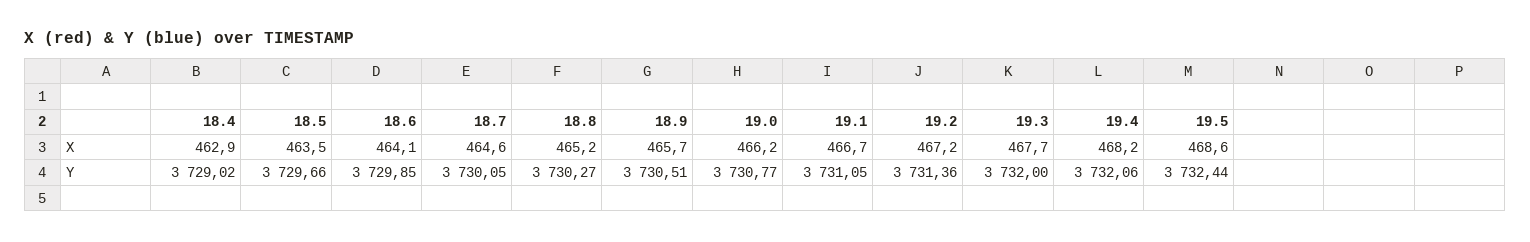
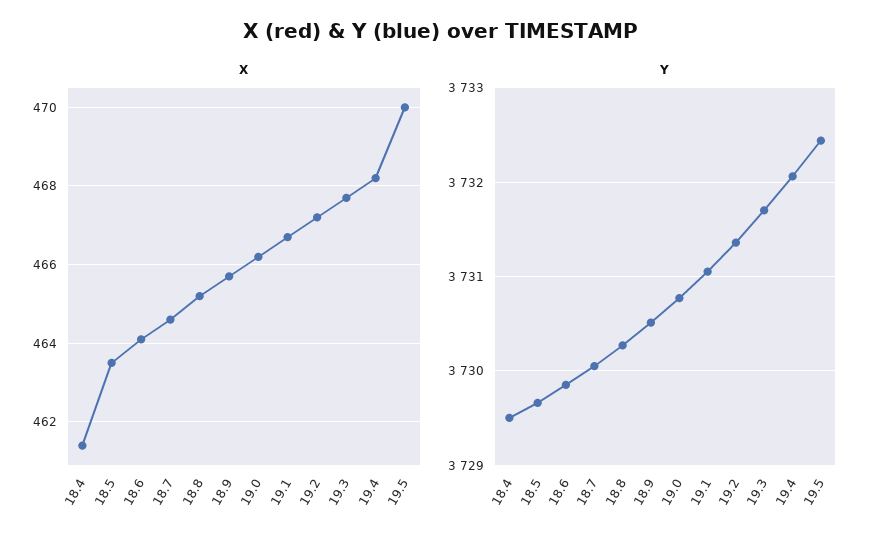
X, 18.4: 462.9 -> 461.5
X, 19.5: 468.6 -> 470
Y, 18.4: 3729.02 -> 3729.5
Y, 19.3: 3732 -> 3731.7

